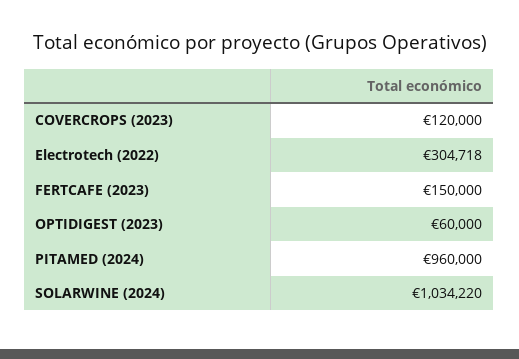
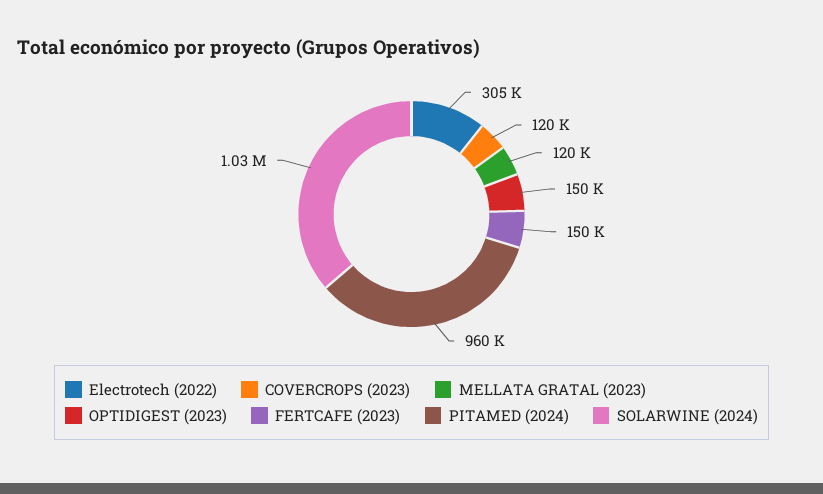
OPTIDIGEST (2023): 60000 -> 150000
MELLATA GRATAL (2023): none -> 120000

